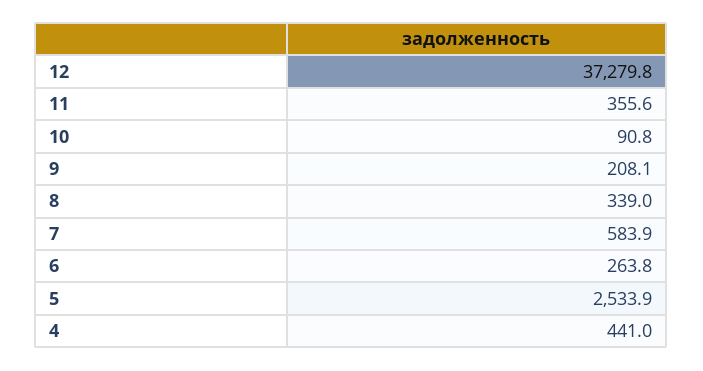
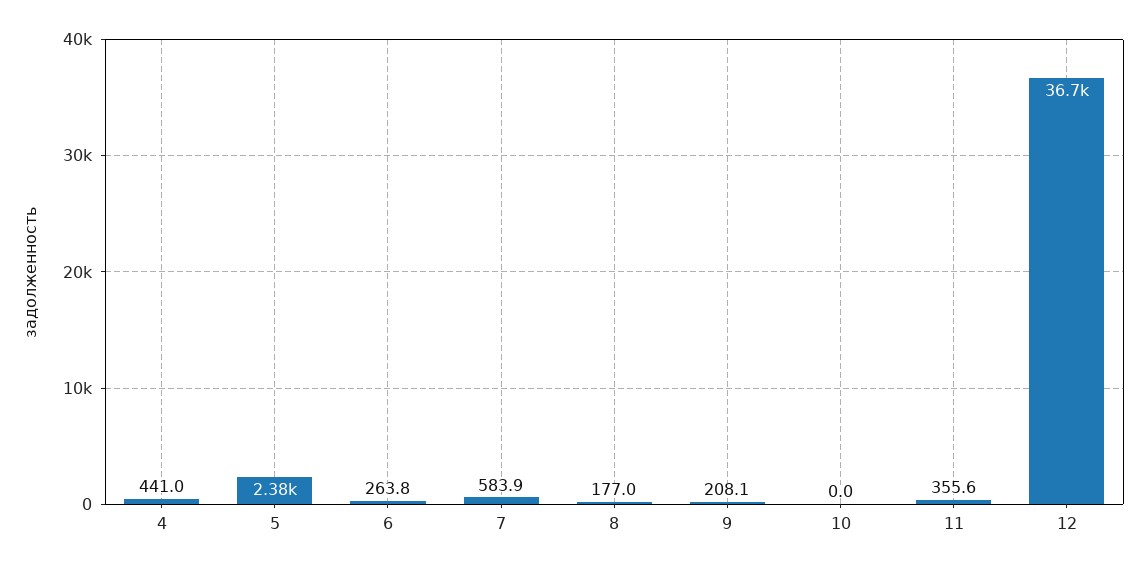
12: 37279.8 -> 36700
10: 90.8 -> 0
8: 339 -> 177
5: 2533.9 -> 2380

